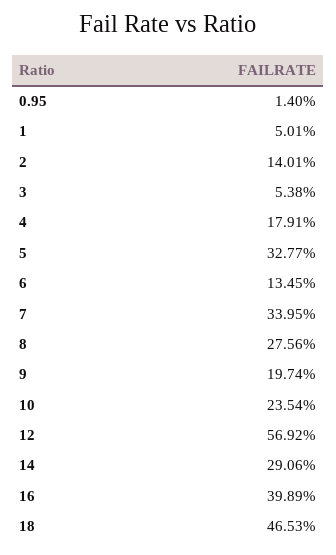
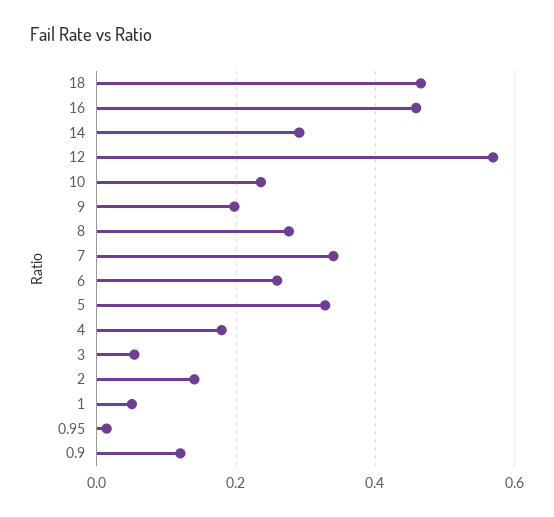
6: 0.1345 -> 0.26
16: 0.3989 -> 0.46
0.9: none -> 0.12

